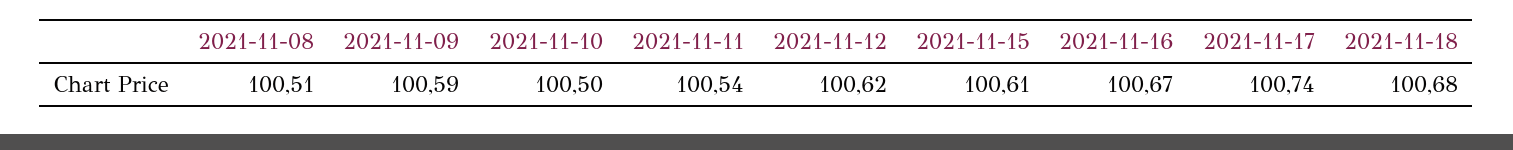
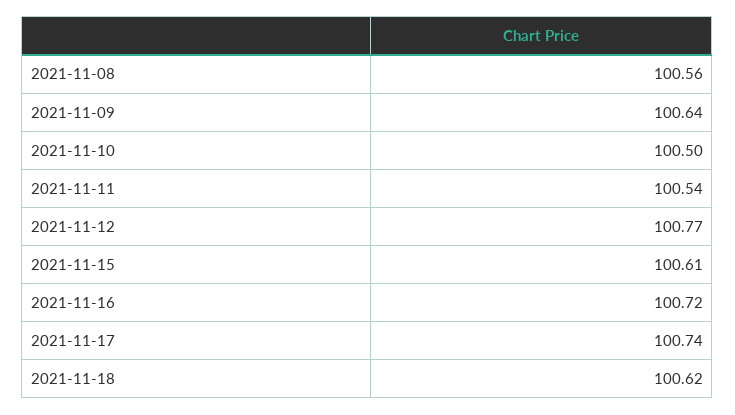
2021-11-08: 100.51 -> 100.56
2021-11-09: 100.59 -> 100.64
2021-11-12: 100.62 -> 100.77
2021-11-16: 100.67 -> 100.72
2021-11-18: 100.68 -> 100.62

